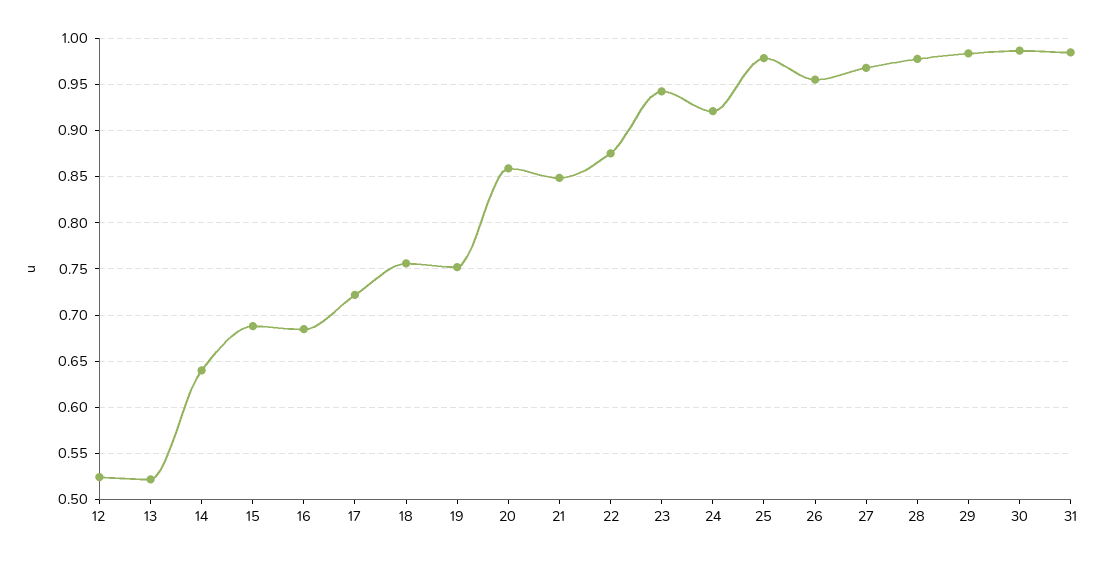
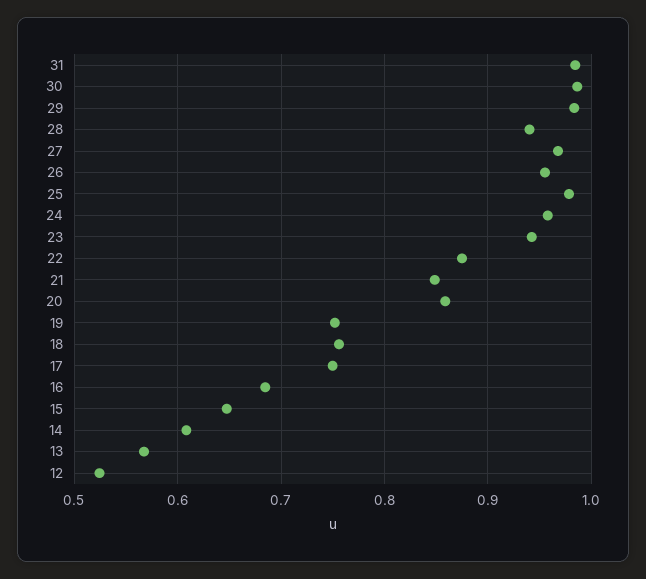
13: 0.52 -> 0.57
14: 0.64 -> 0.61
15: 0.69 -> 0.65
17: 0.72 -> 0.75
24: 0.92 -> 0.96
28: 0.98 -> 0.94

